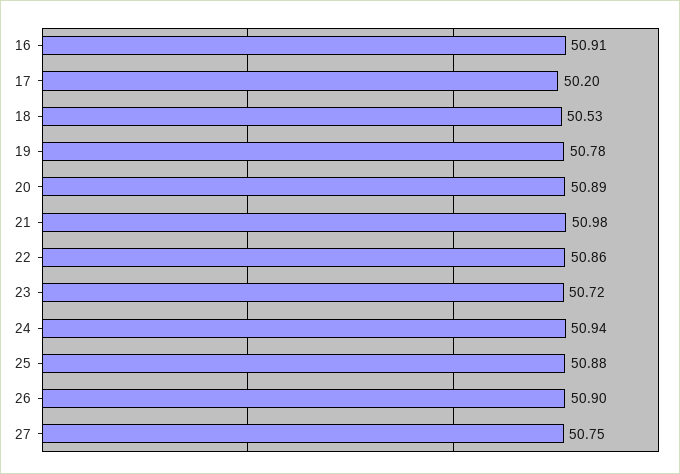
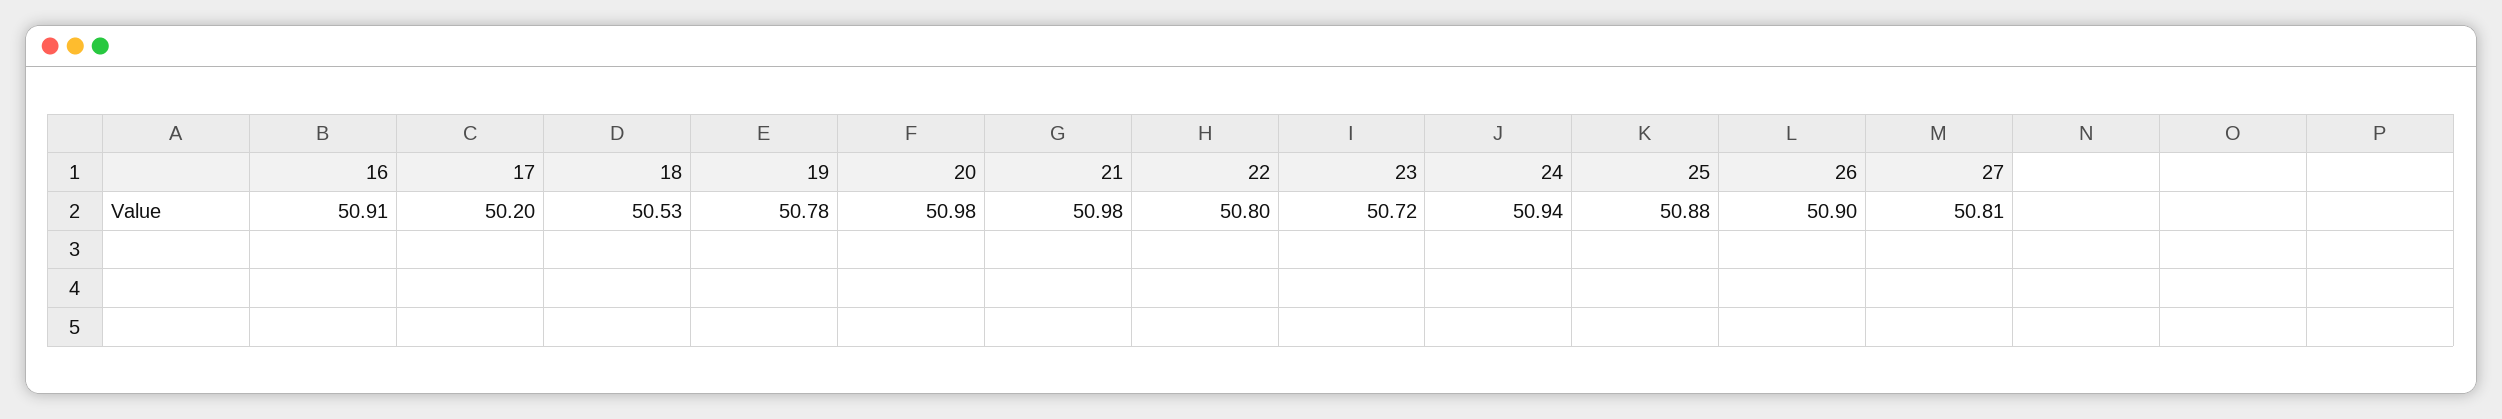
20: 50.89 -> 50.98
22: 50.86 -> 50.8
27: 50.75 -> 50.81

